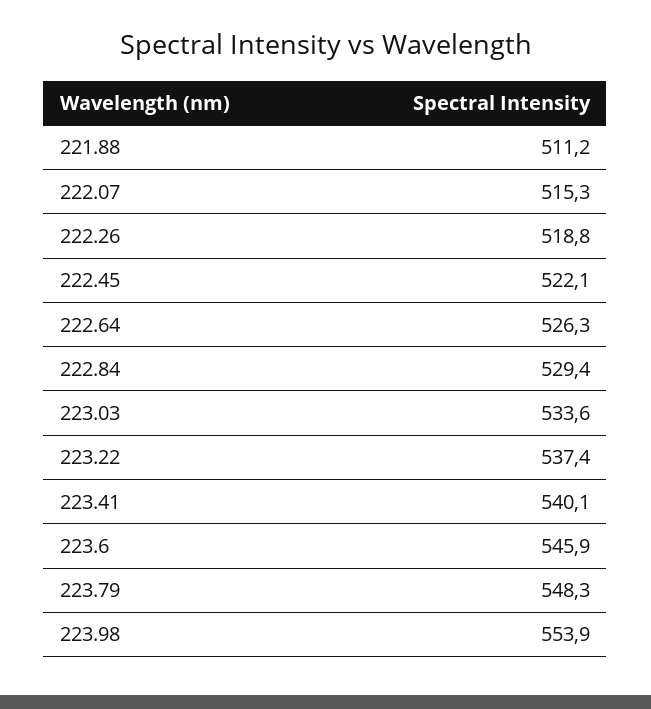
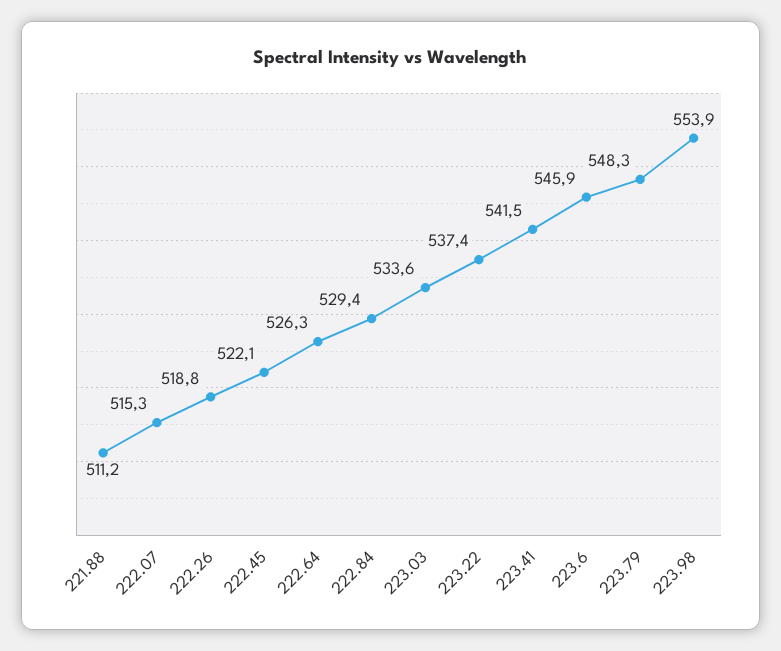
223.41: 540.1 -> 541.5

